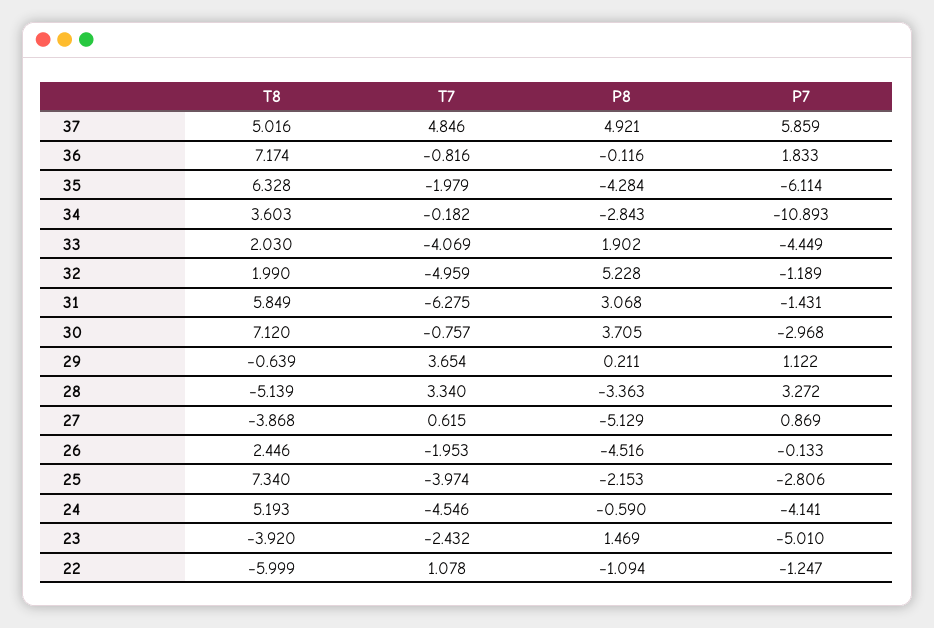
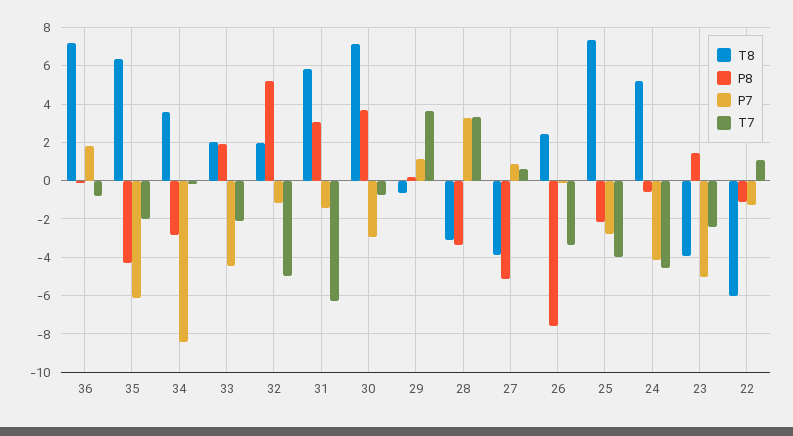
T8, 37: 5.016 -> none
T7, 37: 4.846 -> none
P8, 37: 4.921 -> none
P7, 37: 5.859 -> none
P7, 34: -10.893 -> -8.5
T7, 33: -4.069 -> -2
T8, 28: -5.139 -> -3
T7, 26: -1.953 -> -3.5
P8, 26: -4.516 -> -7.5

